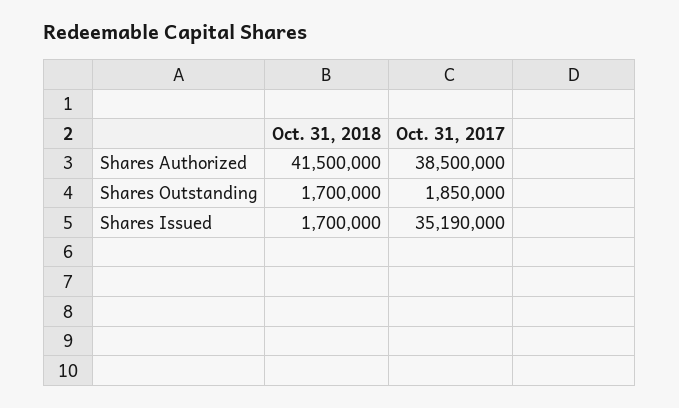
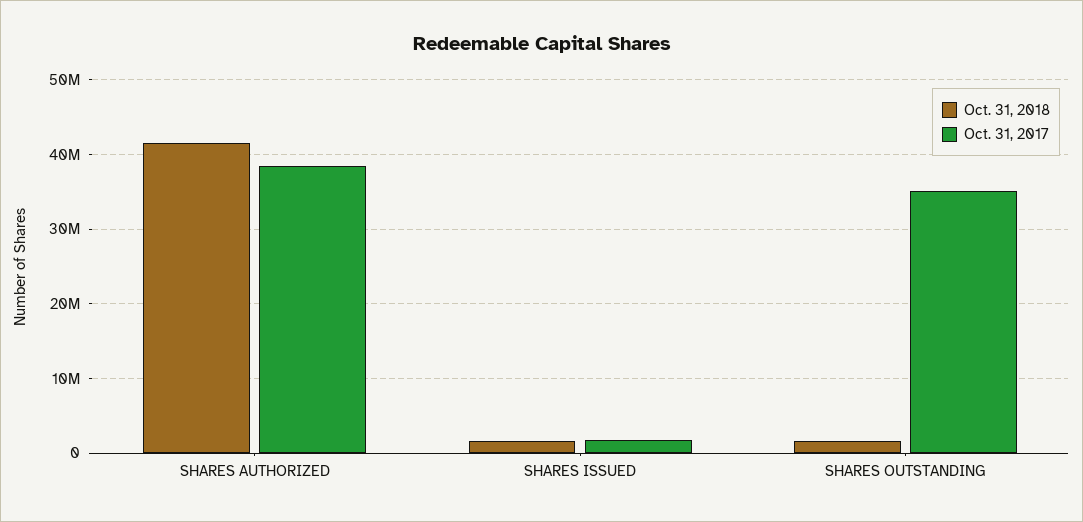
Oct. 31, 2017, Shares Outstanding: 1850000 -> 35000000
Oct. 31, 2017, Shares Issued: 35190000 -> 2000000

